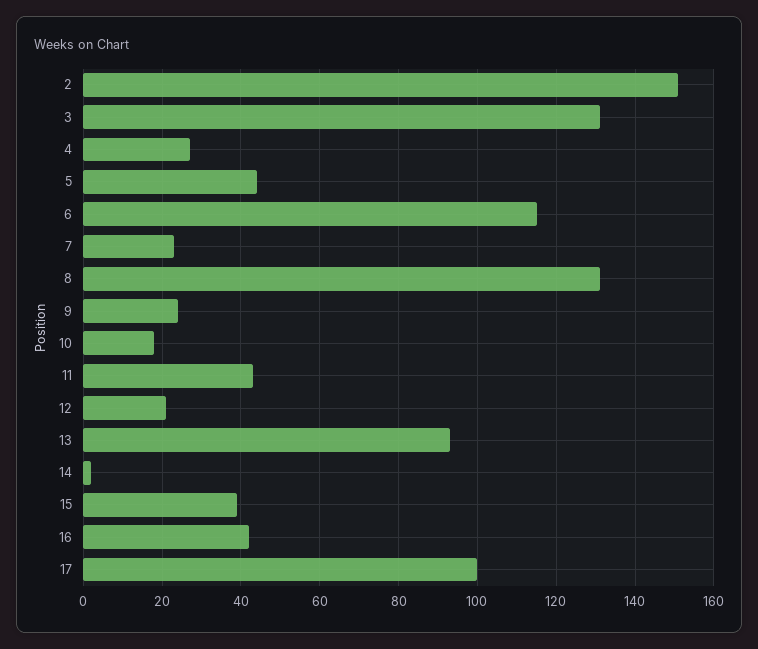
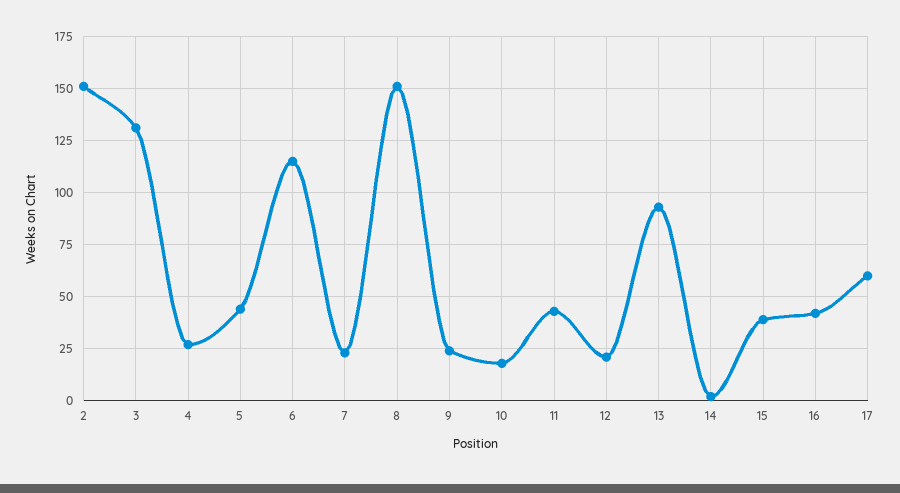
8: 130 -> 150
17: 100 -> 60

